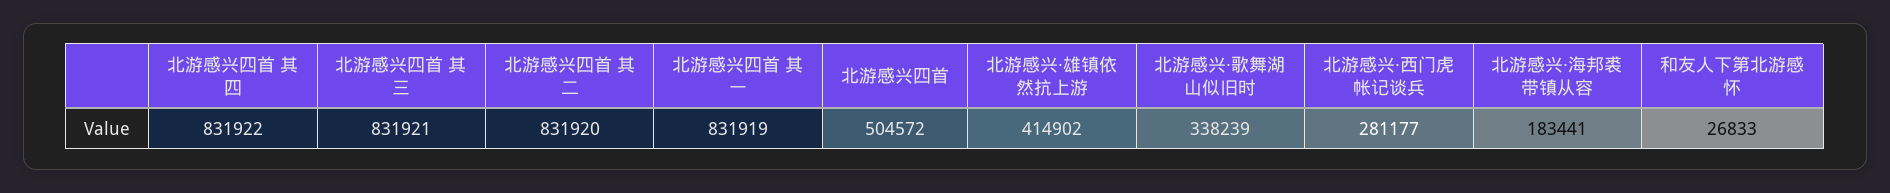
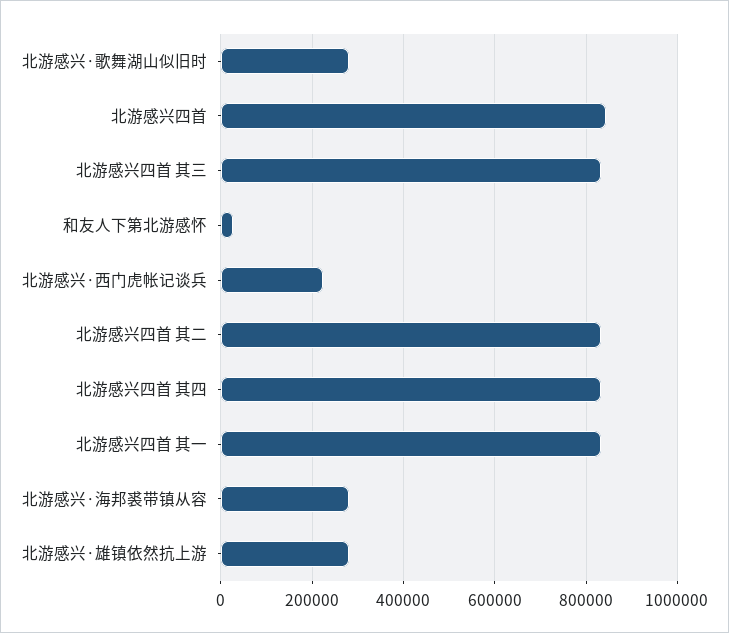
北游感兴四首: 504572 -> 840000
北游感兴·雄镇依然抗上游: 414902 -> 280000
北游感兴·歌舞湖山似旧时: 338239 -> 280000
北游感兴·西门虎帐记谈兵: 281177 -> 220000
北游感兴·海邦裘带镇从容: 183441 -> 280000

